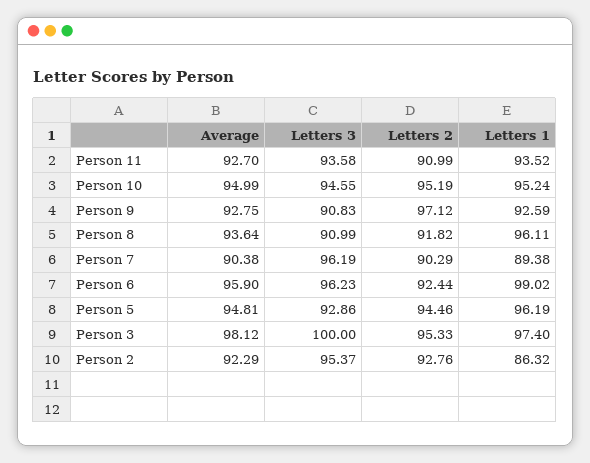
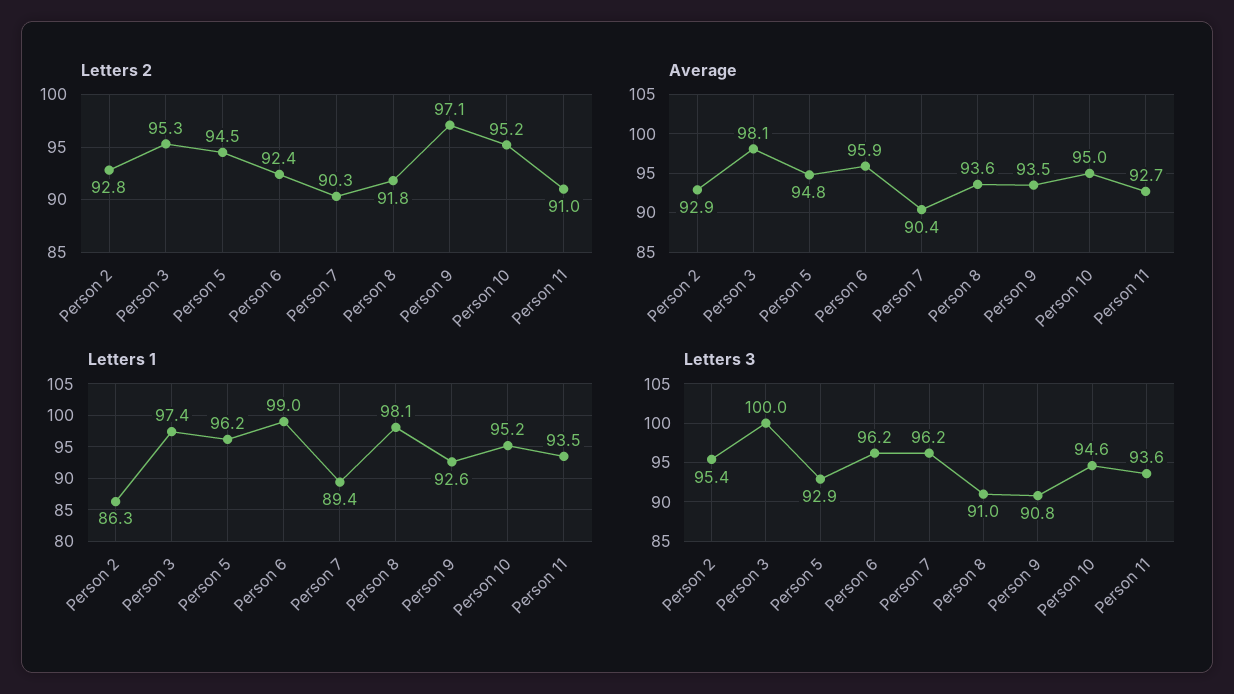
Average, Person 9: 92.75 -> 93.5
Letters 1, Person 8: 96.11 -> 98.1
Average, Person 2: 92.29 -> 92.9

